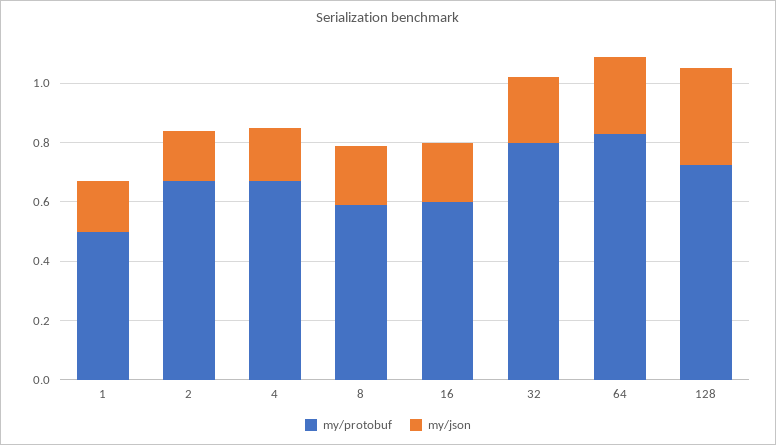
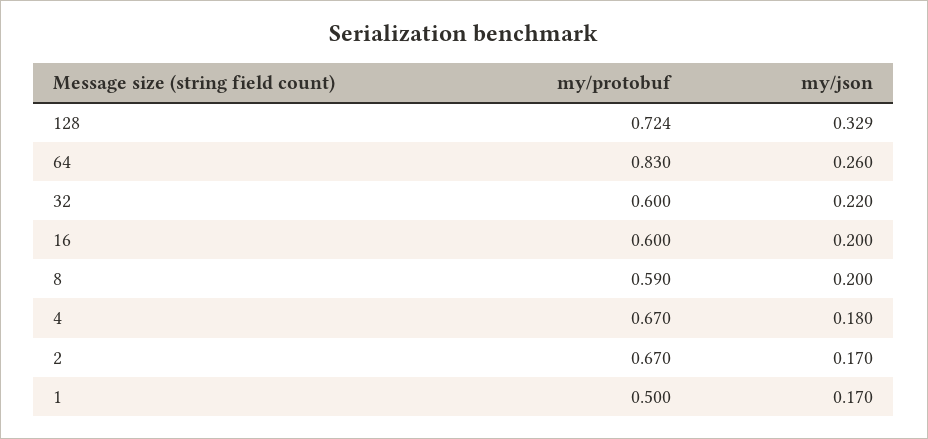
my/protobuf, 32: 0.8 -> 0.6

